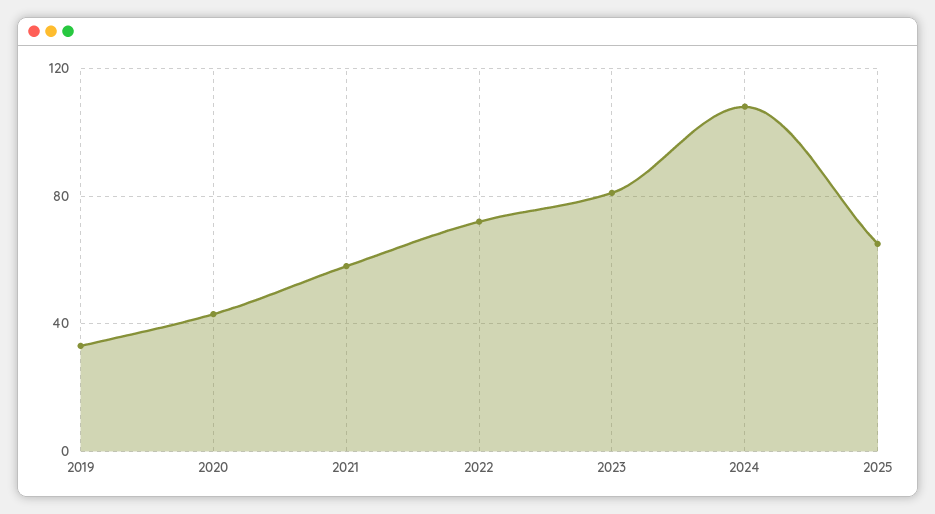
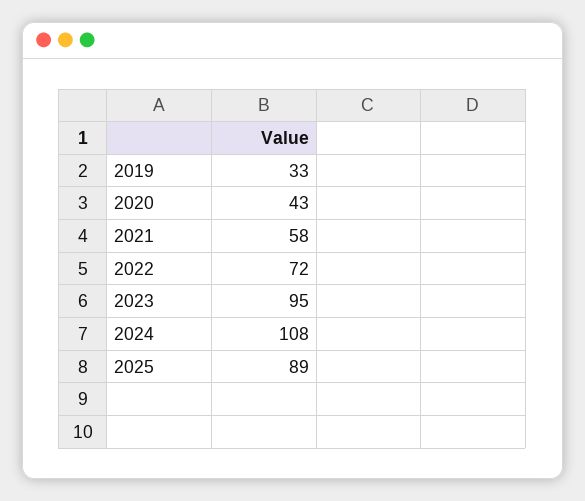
2023: 80 -> 95
2025: 65 -> 89

